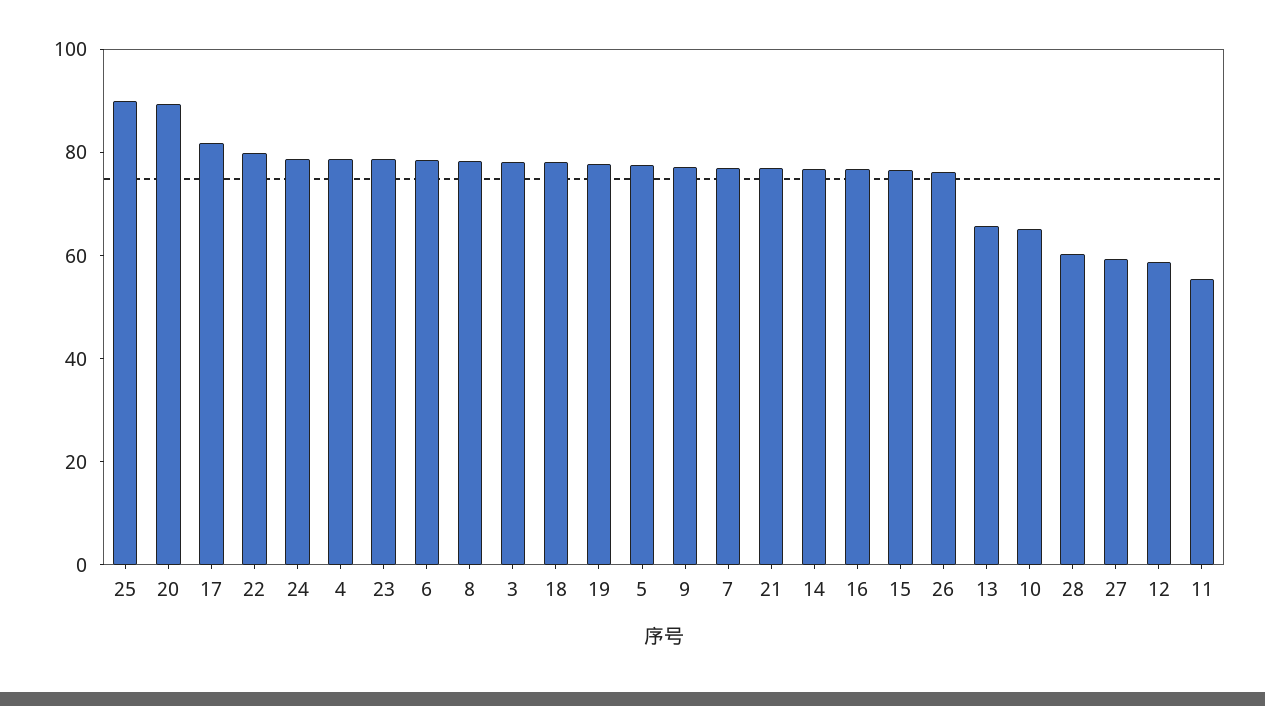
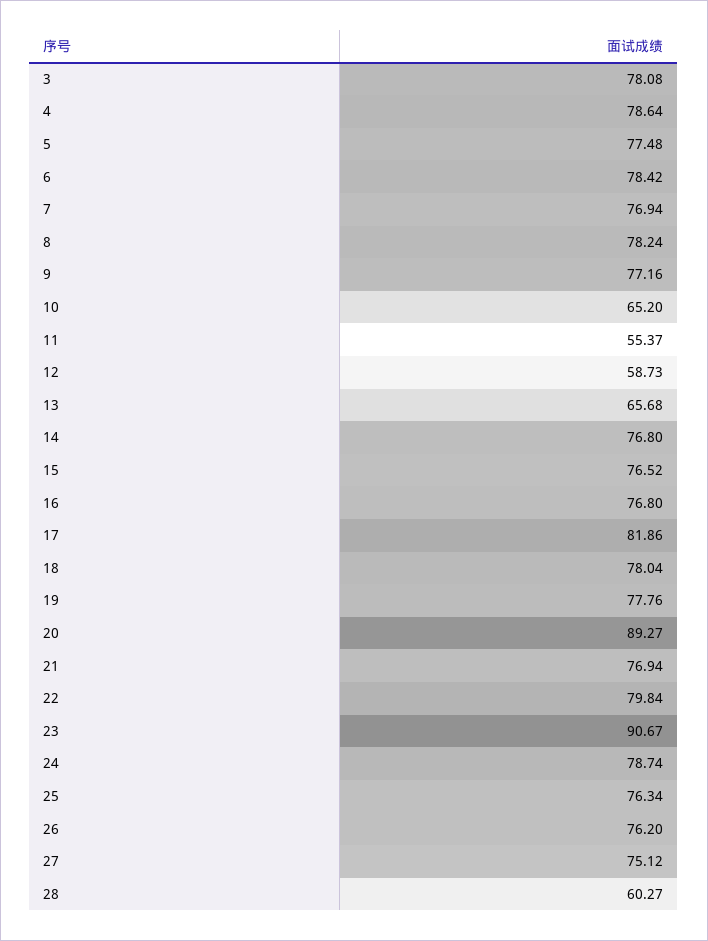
25: 90 -> 76.34
23: 80 -> 90.67
27: 60 -> 75.12

